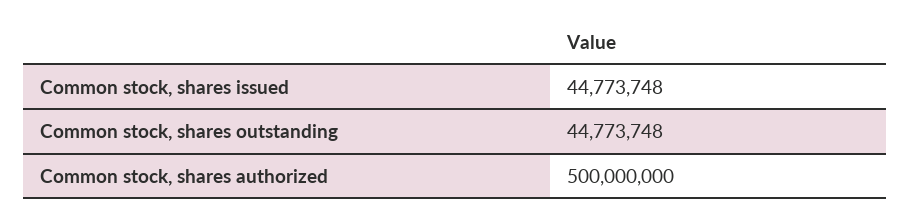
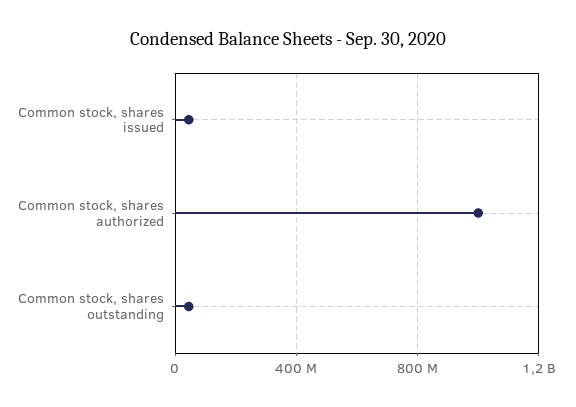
Common stock, shares authorized: 500000000 -> 1000000000

